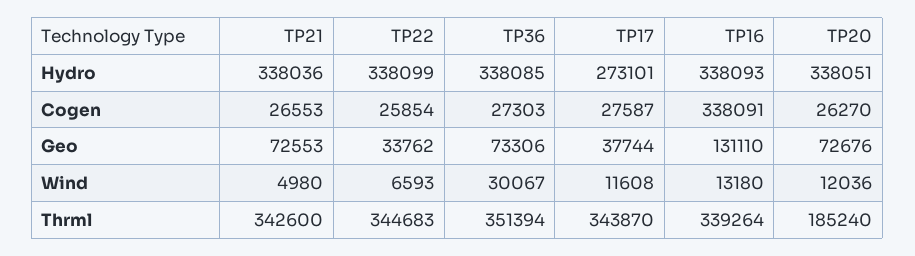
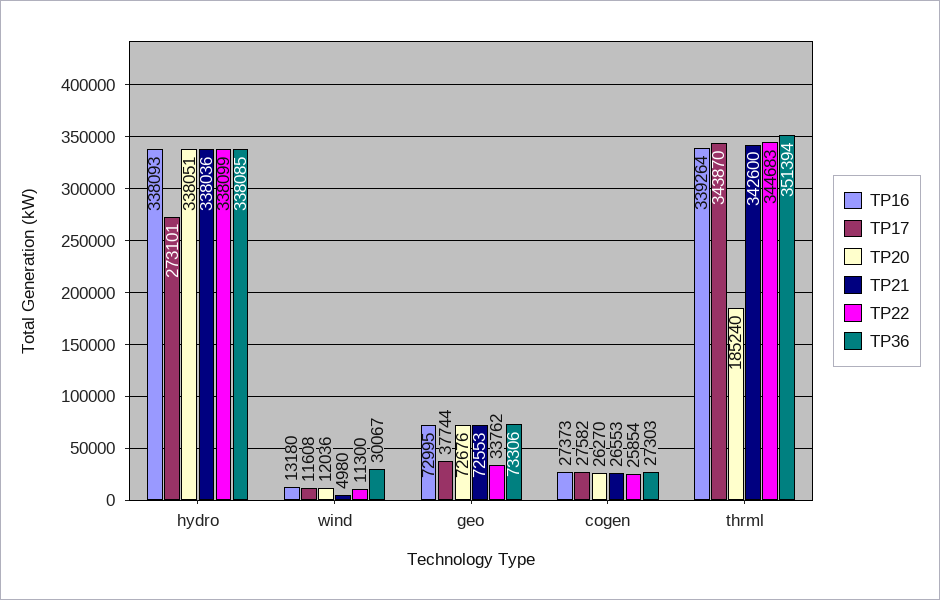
TP17, Cogen: 27587 -> 27582
TP16, Cogen: 338091 -> 27373
TP16, Geo: 131110 -> 72995
TP22, Wind: 6593 -> 11300

